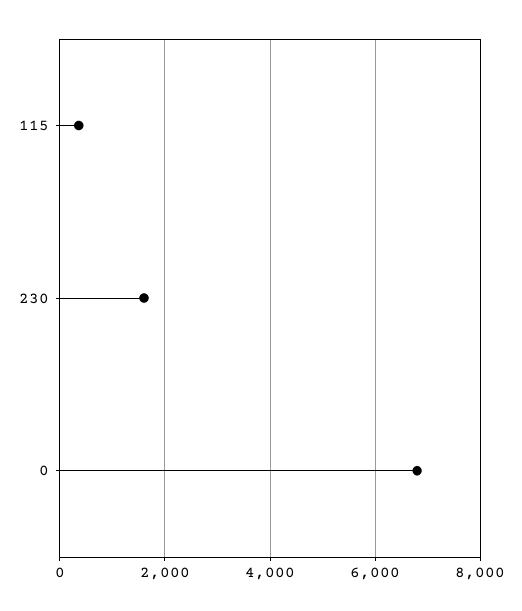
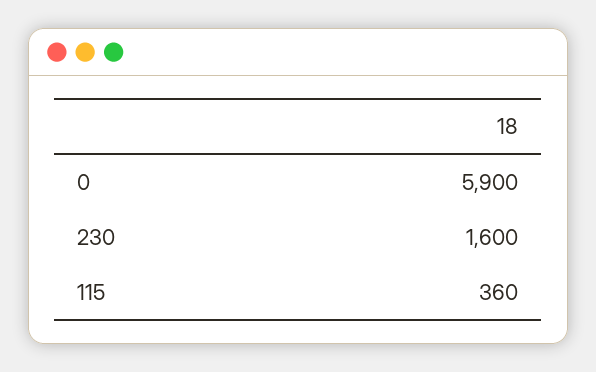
0: 6800 -> 5900

